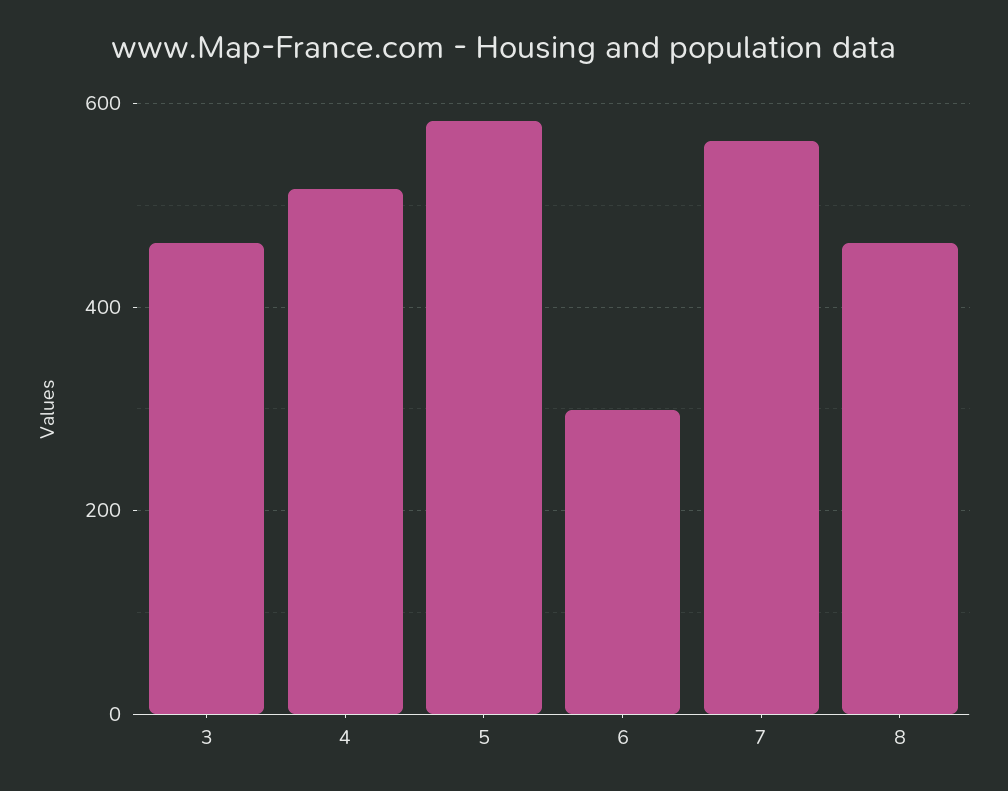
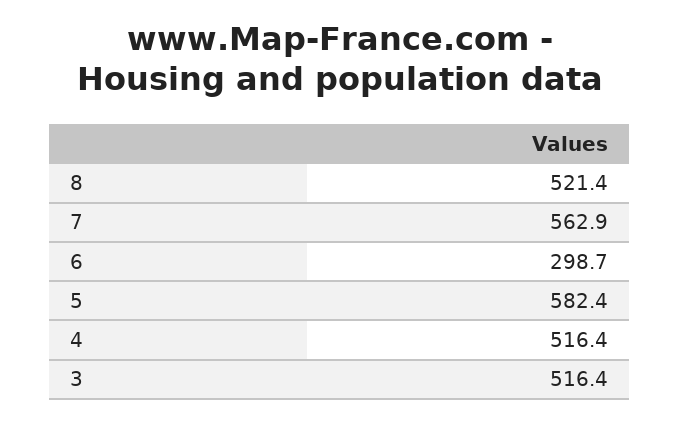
3: 460 -> 516.4
8: 460 -> 521.4

